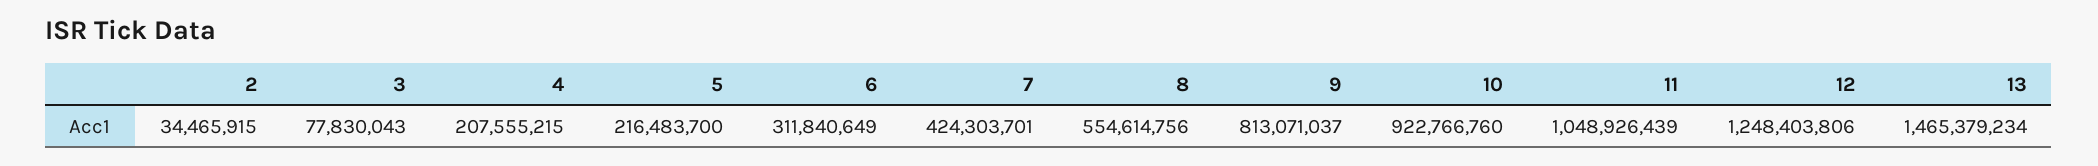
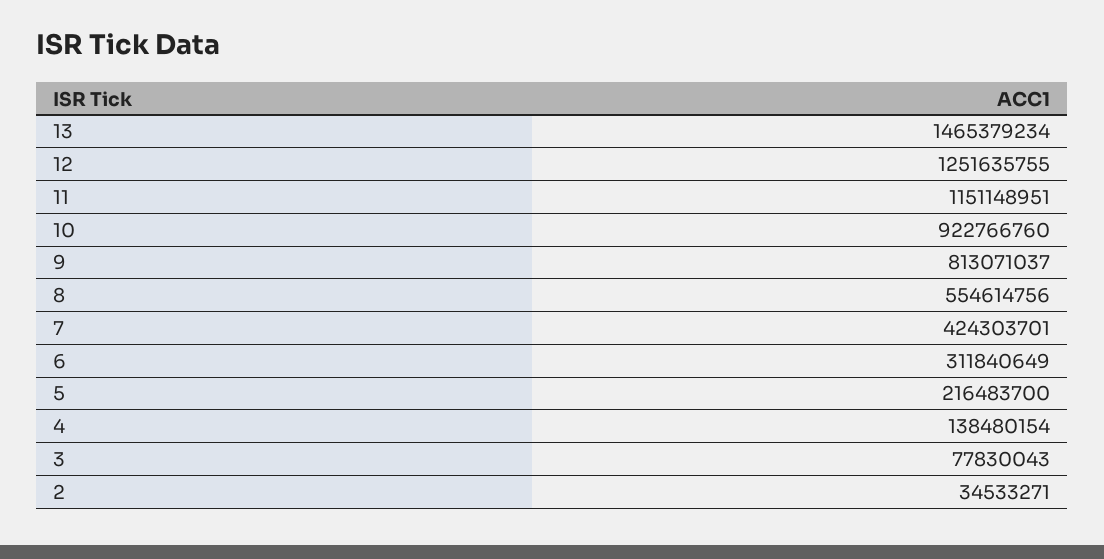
2: 34465915 -> 34533271
4: 207555215 -> 138480154
11: 1048926439 -> 1151148951
12: 1248403806 -> 1251635755

